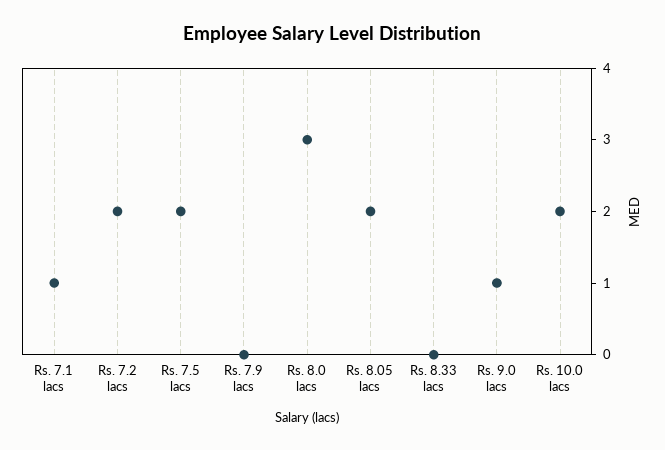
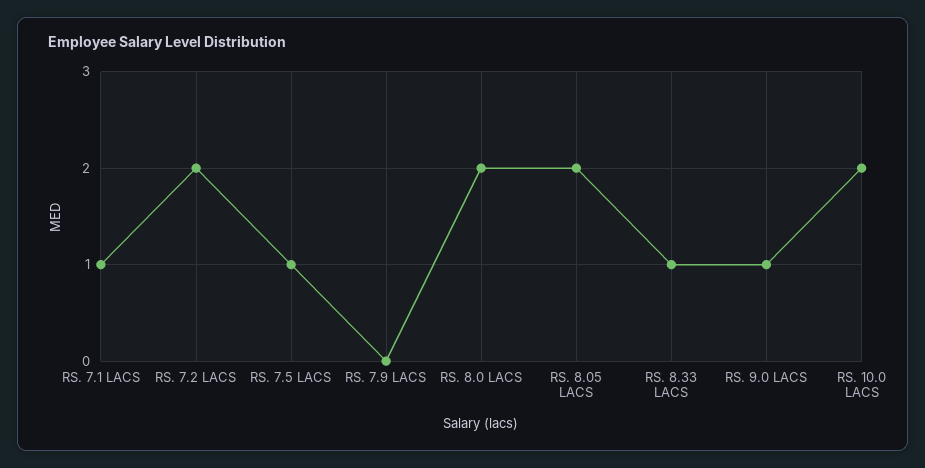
Rs. 7.5 lacs: 2 -> 1
Rs. 8.0 lacs: 3 -> 2
Rs. 8.33 lacs: 0 -> 1

